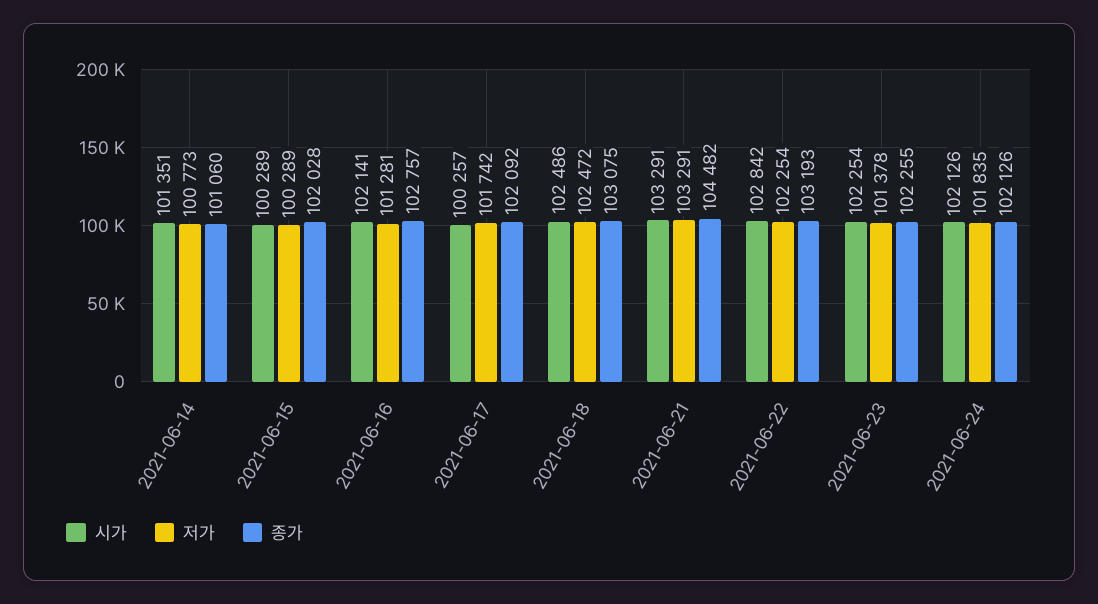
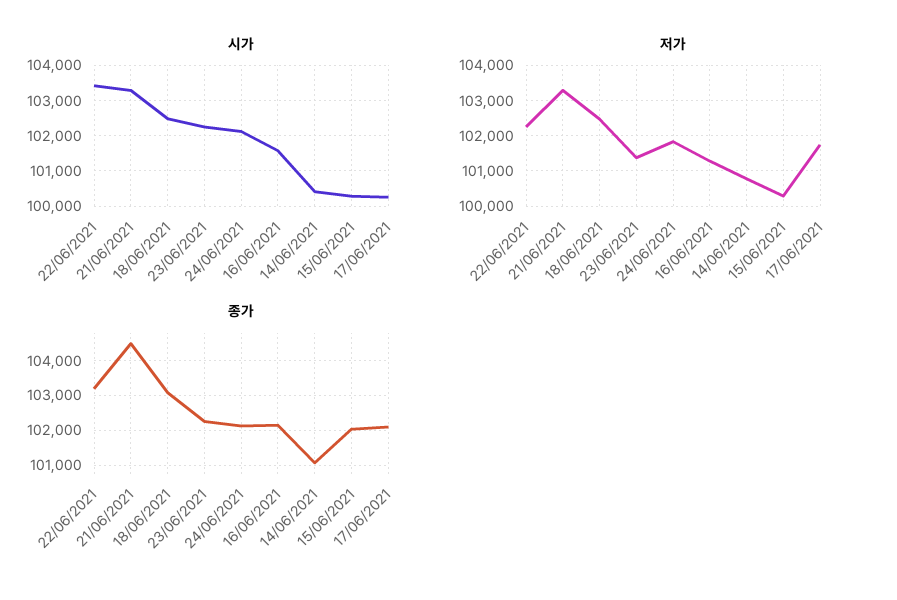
시가, 2021-06-14: 101351 -> 100400
시가, 2021-06-16: 102141 -> 101600
종가, 2021-06-16: 102757 -> 102200
시가, 2021-06-22: 102842 -> 103400

